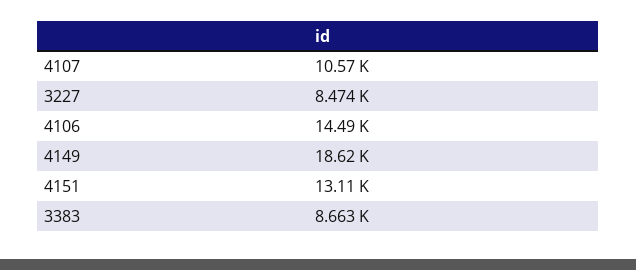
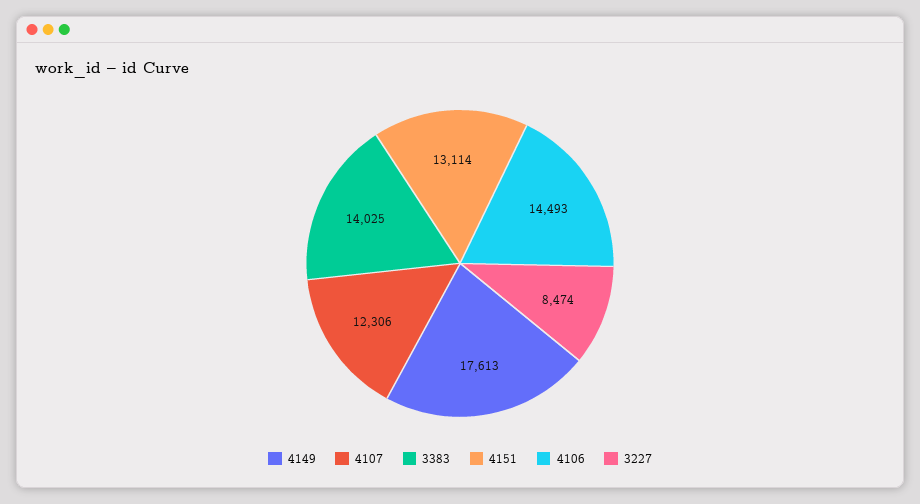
4107: 10570 -> 12306
4149: 18620 -> 17613
3383: 8663 -> 14025

